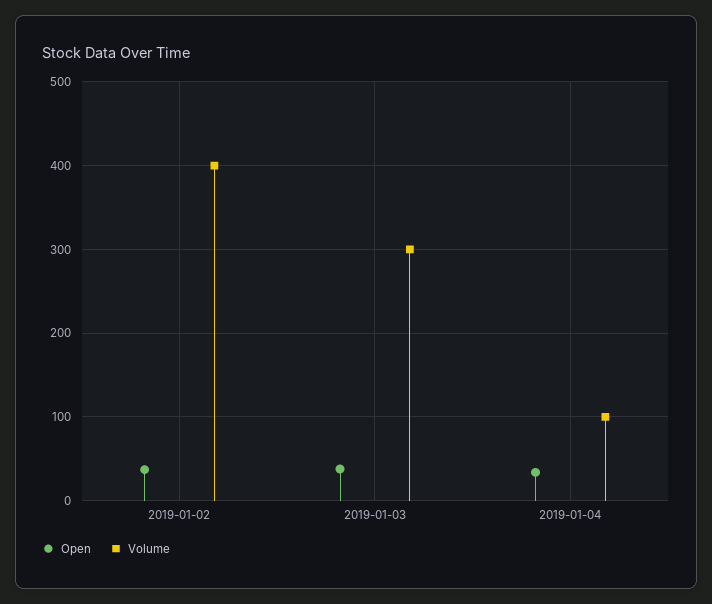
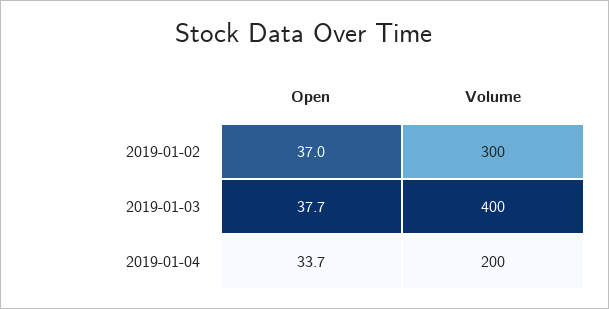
Volume, 2019-01-02: 400 -> 300
Volume, 2019-01-03: 300 -> 400
Volume, 2019-01-04: 100 -> 200

